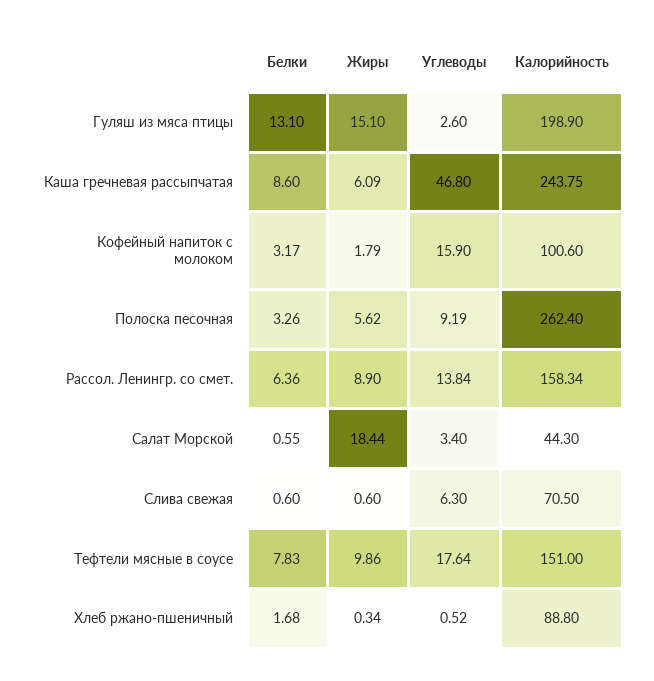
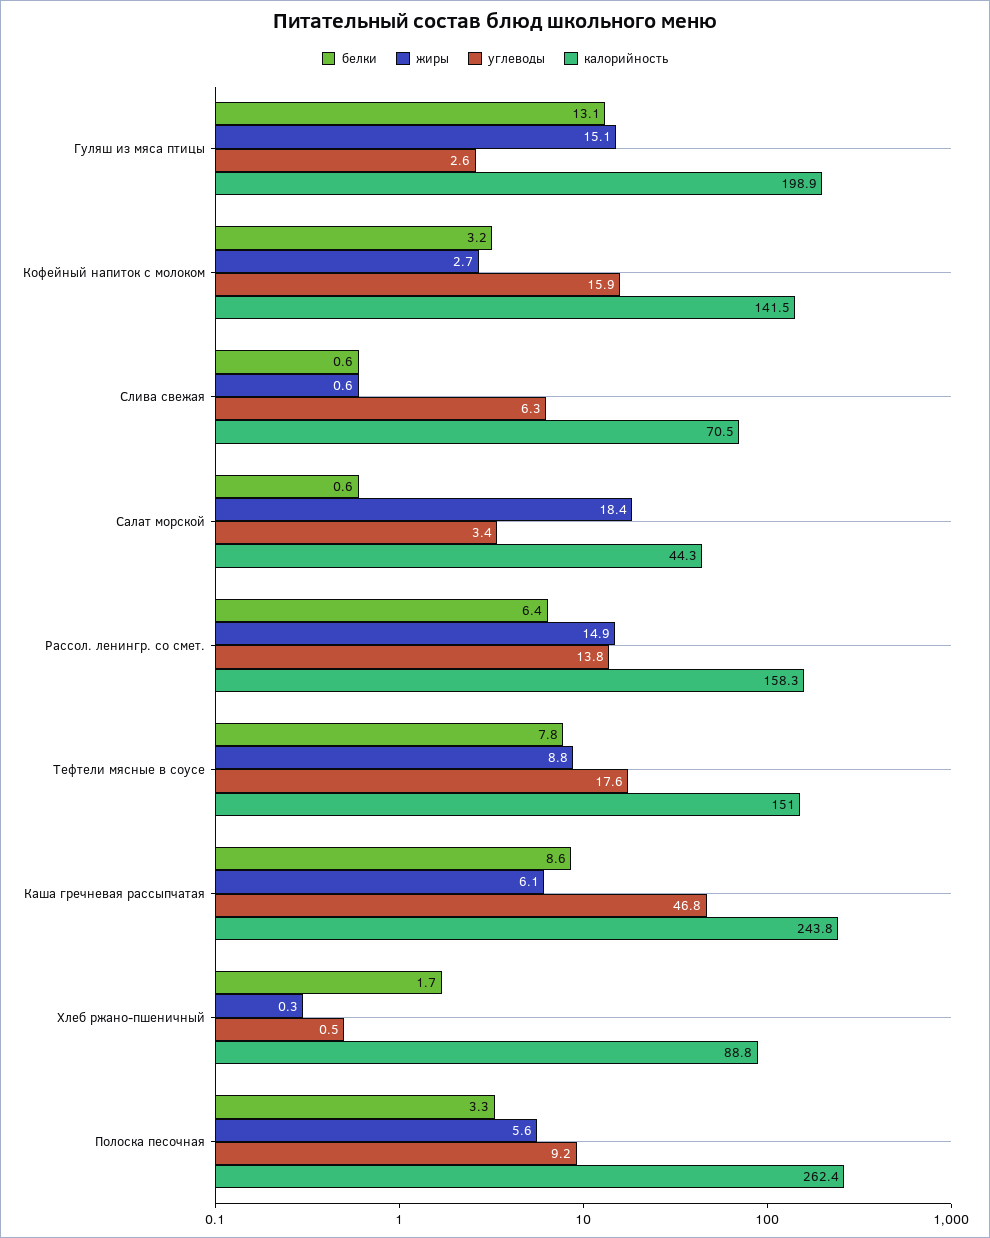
Жиры, Кофейный напиток с молоком: 1.79 -> 2.7
Калорийность, Кофейный напиток с молоком: 100.6 -> 141.5
Жиры, Рассол. Ленингр. со смет.: 8.9 -> 14.9
Жиры, Тефтели мясные в соусе: 9.86 -> 8.8

